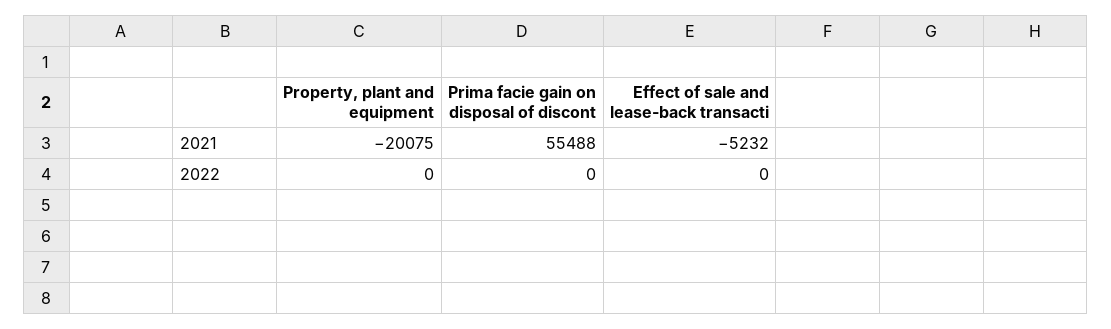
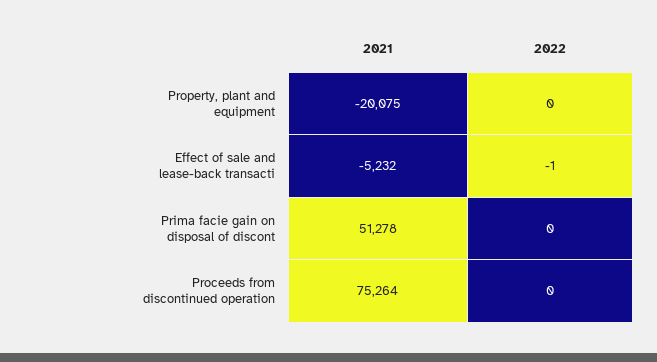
Prima facie gain on disposal of discont, 2021: 55488 -> 51278
Effect of sale and lease-back transacti, 2022: 0 -> -1
Proceeds from discontinued operation, 2021: none -> 75264
Proceeds from discontinued operation, 2022: none -> 0

